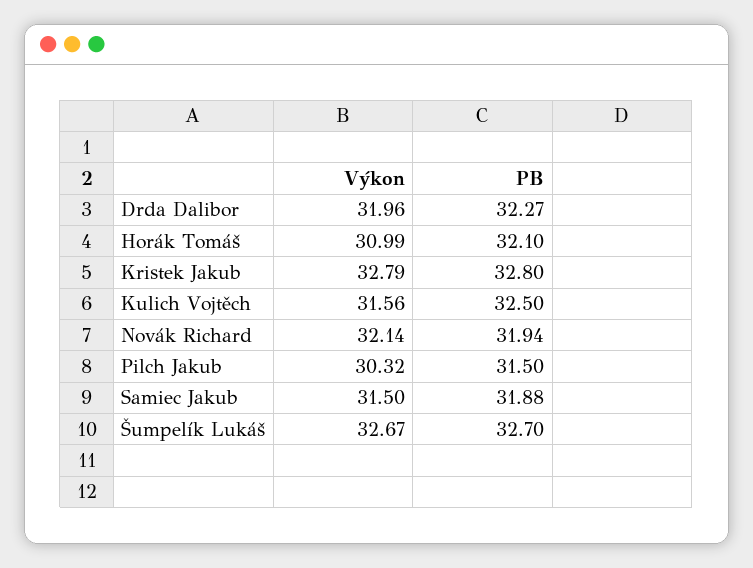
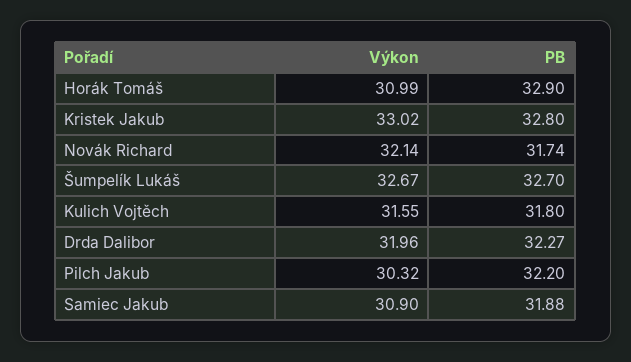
PB, Horák Tomáš: 32.1 -> 32.9
Výkon, Kristek Jakub: 32.79 -> 33.02
Výkon, Kulich Vojtěch: 31.56 -> 31.55
PB, Kulich Vojtěch: 32.5 -> 31.8
PB, Novák Richard: 31.94 -> 31.74
PB, Pilch Jakub: 31.5 -> 32.2
Výkon, Samiec Jakub: 31.5 -> 30.9

